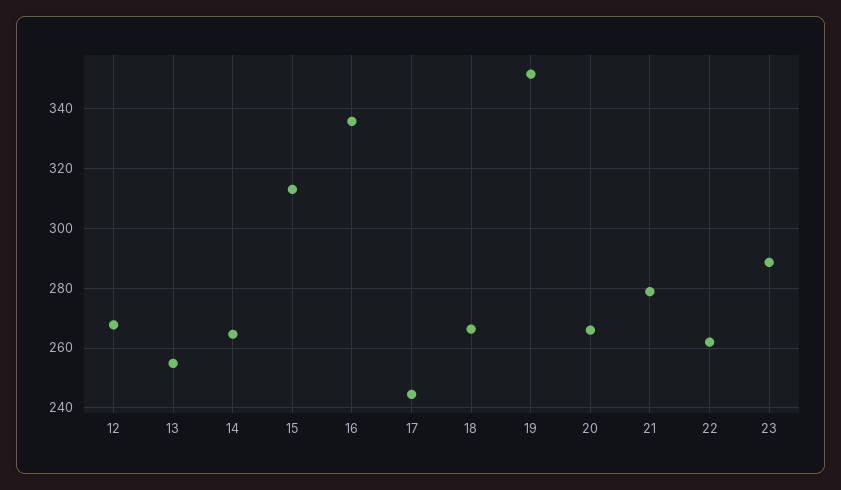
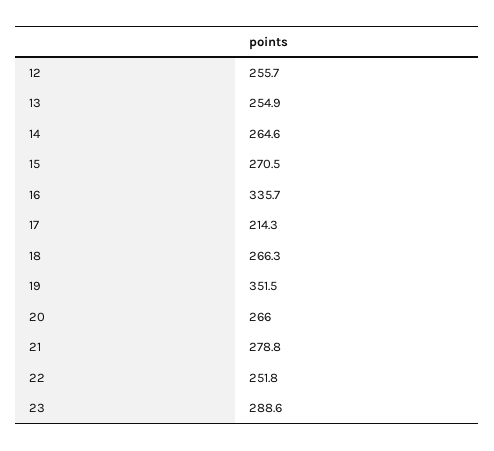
12: 267.5 -> 255.7
15: 312.5 -> 270.5
17: 245 -> 214.3
22: 262.5 -> 251.8

